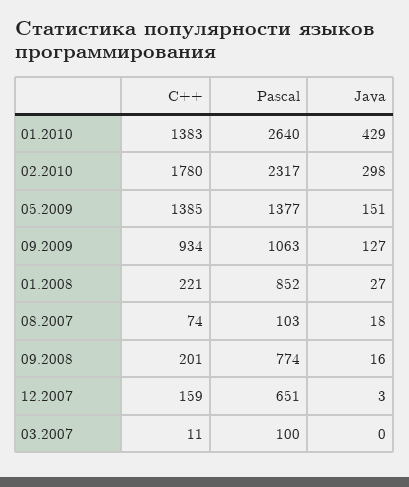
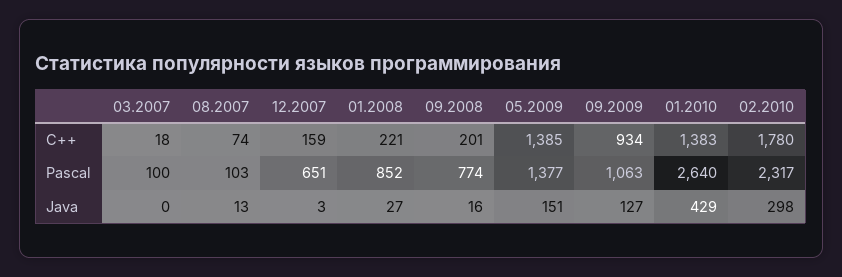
Java, 08.2007: 18 -> 13
C++, 03.2007: 11 -> 18

